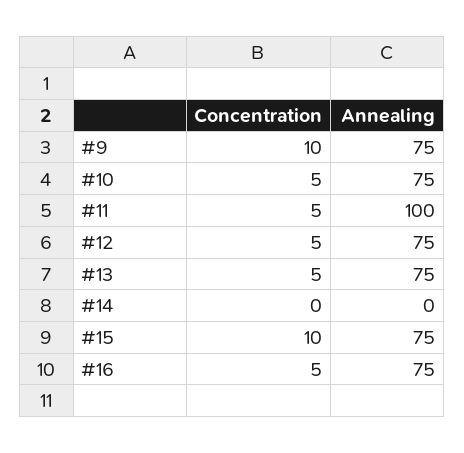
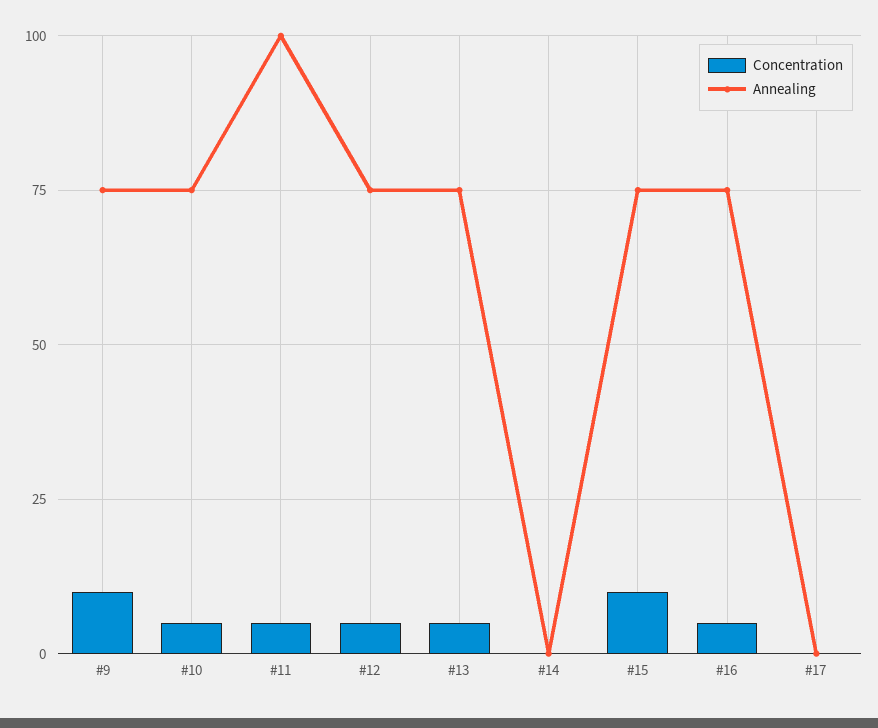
Concentration, #17: none -> 0
Annealing, #17: none -> 0

